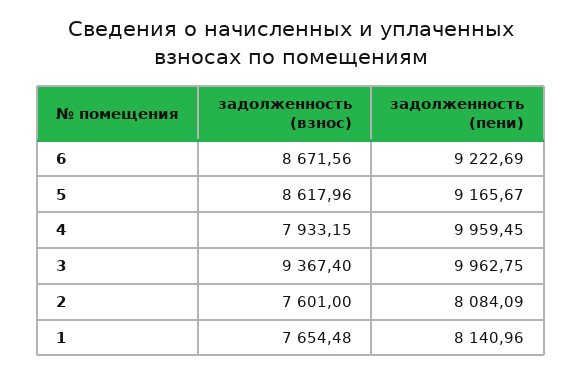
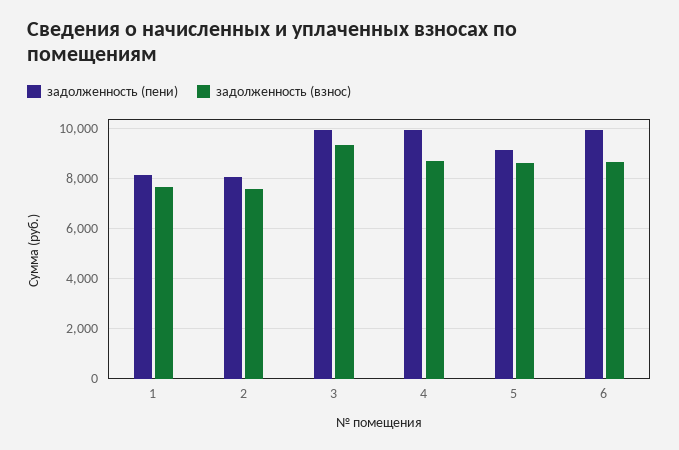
задолженность (пени), 6: 9222.69 -> 10000
задолженность (взнос), 4: 7933.15 -> 8750

